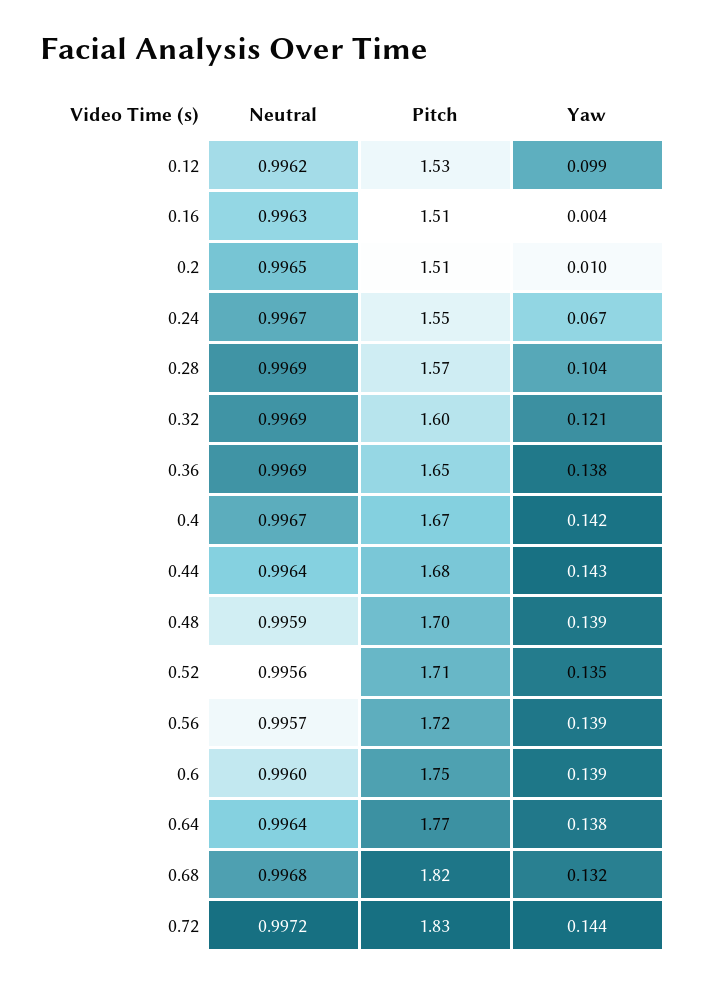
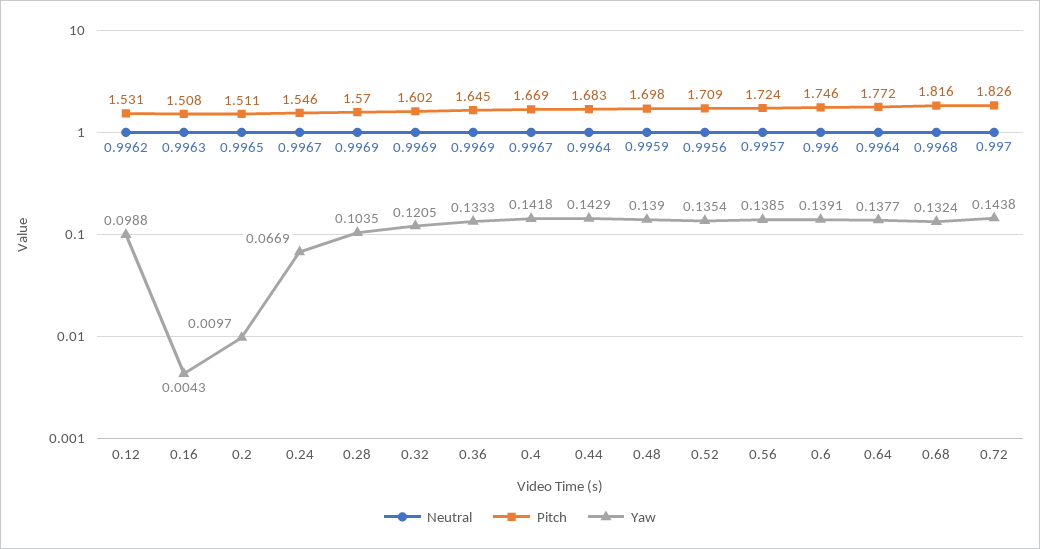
Yaw, 0.36: 0.138 -> 0.1333
Neutral, 0.72: 0.9972 -> 0.997

